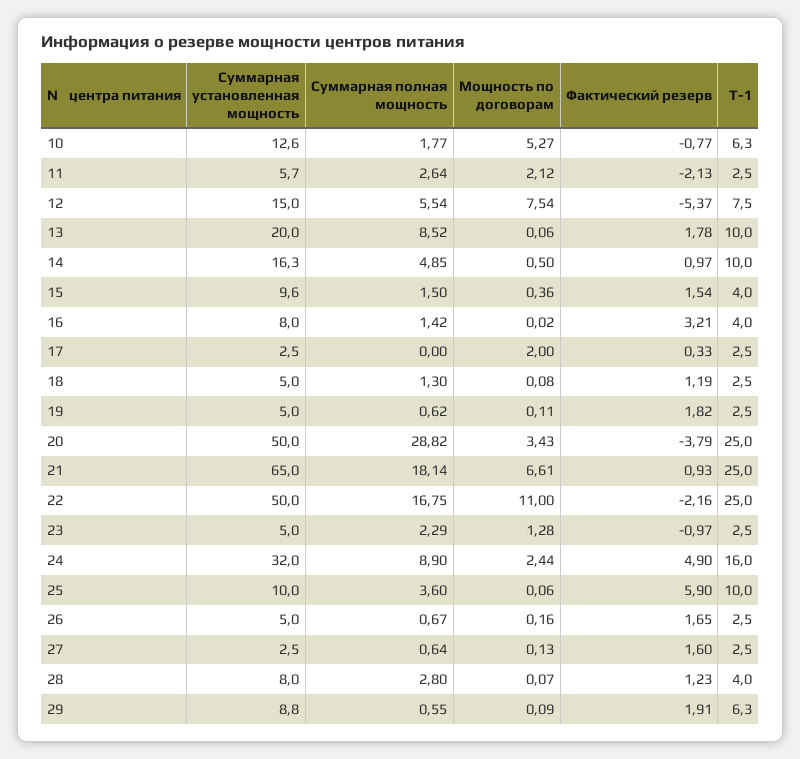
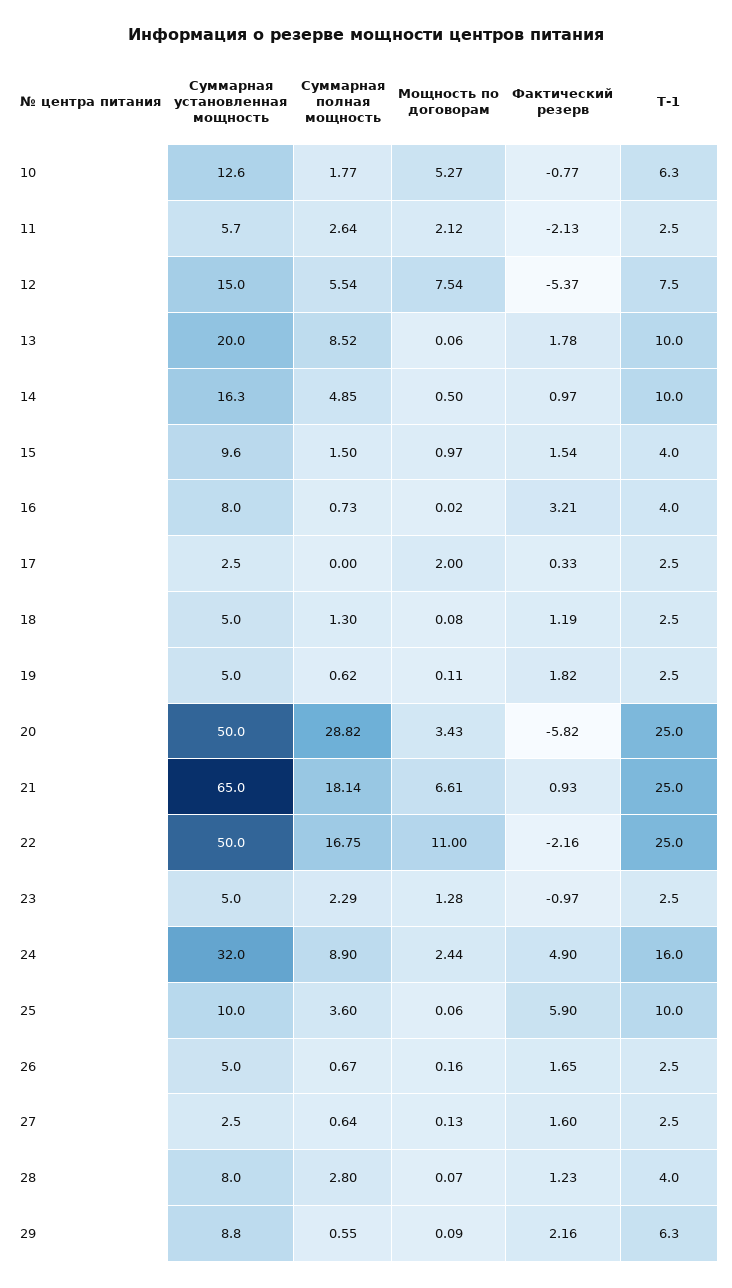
Мощность по договорам, 15: 0.36 -> 0.97
Суммарная полная мощность, 16: 1.42 -> 0.73
Фактический резерв, 20: -3.79 -> -5.82
Фактический резерв, 29: 1.91 -> 2.16

